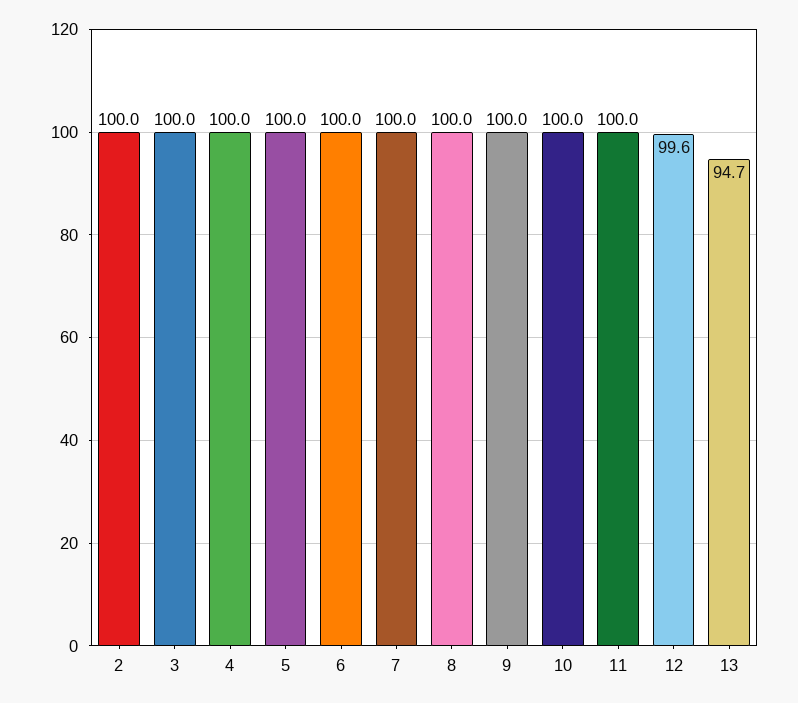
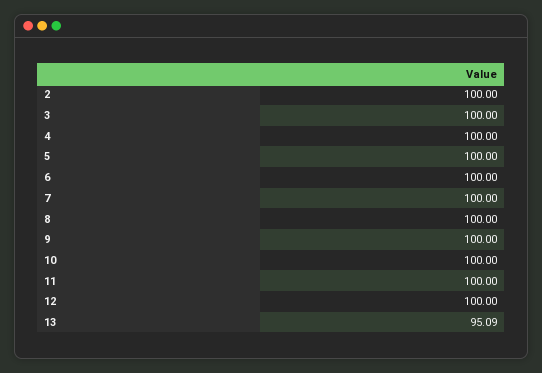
12: 99.6 -> 100
13: 94.7 -> 95.09

